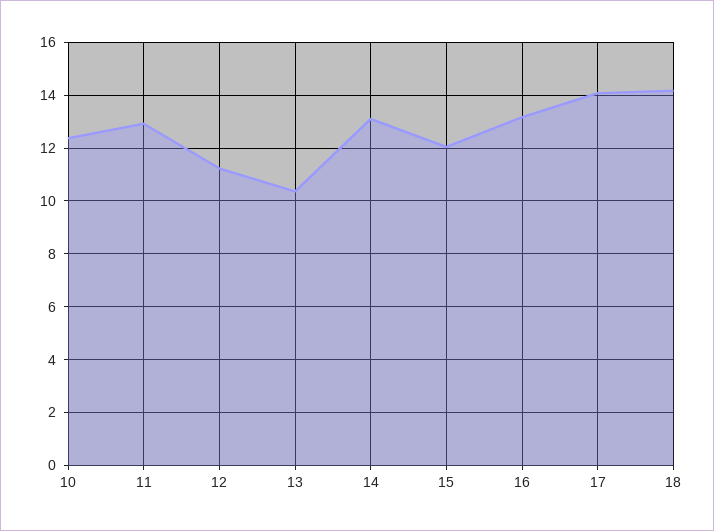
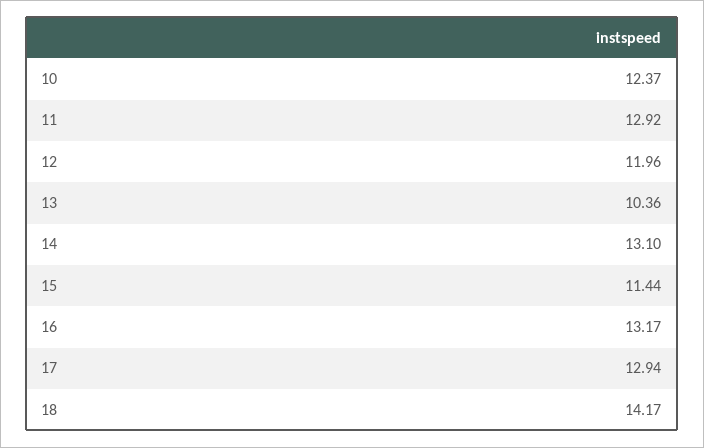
12: 11.25 -> 11.96
15: 12 -> 11.44
17: 14 -> 12.94

